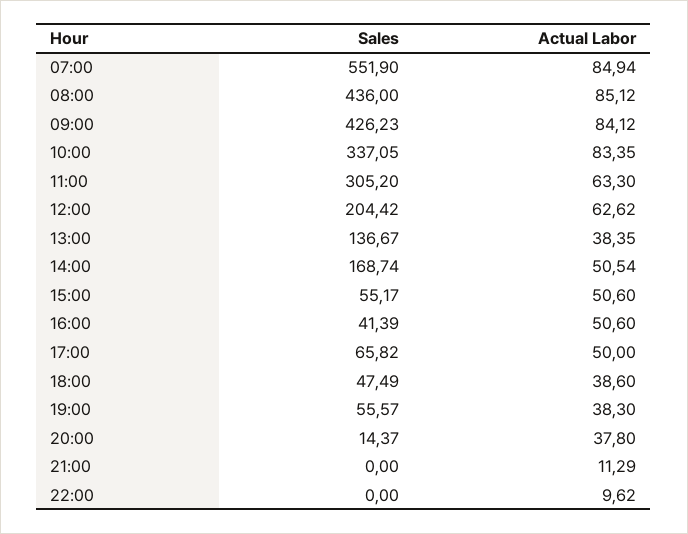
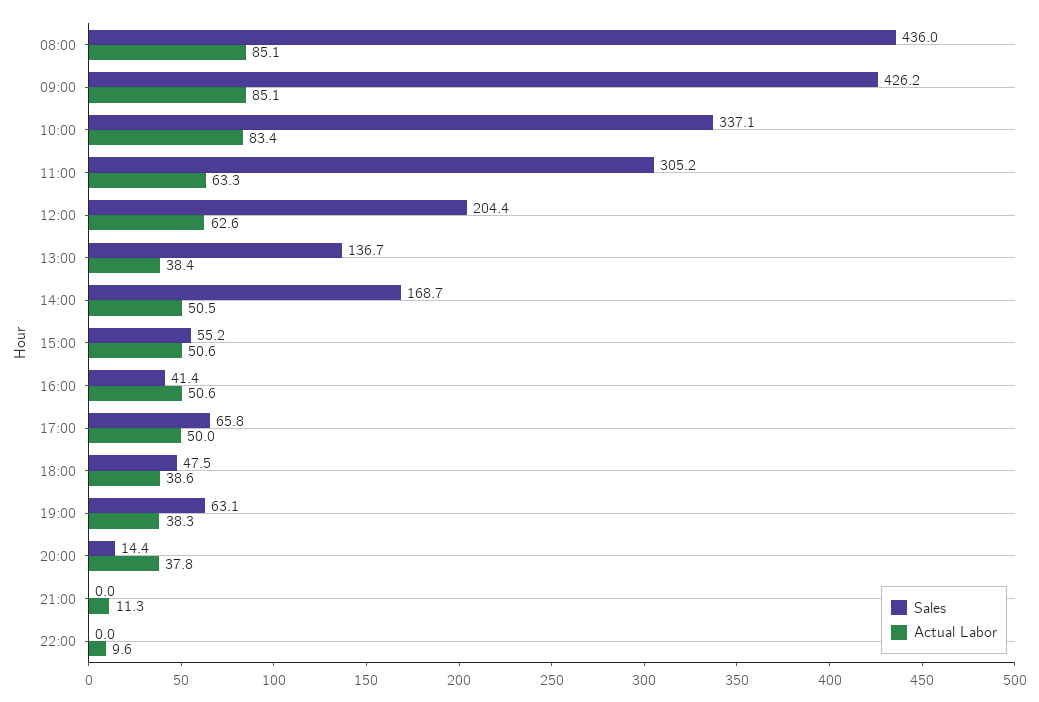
Sales, 07:00: 551.9 -> none
Actual Labor, 07:00: 84.94 -> none
Actual Labor, 09:00: 84.12 -> 85.1
Sales, 19:00: 55.57 -> 63.1

